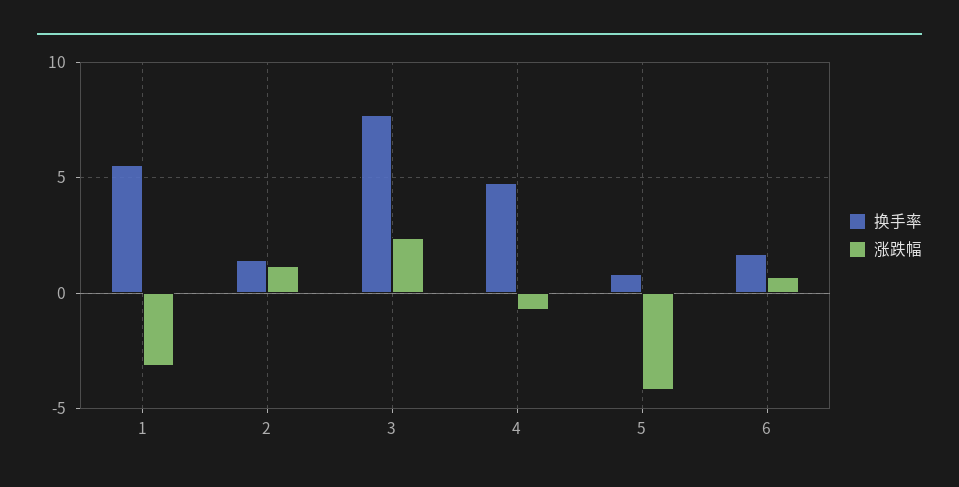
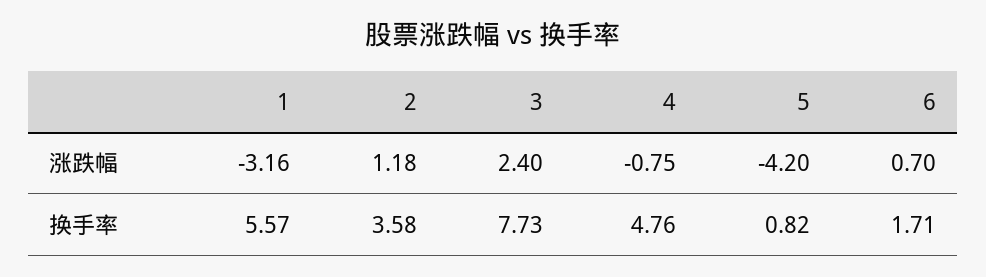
换手率, 2: 1.5 -> 3.58

